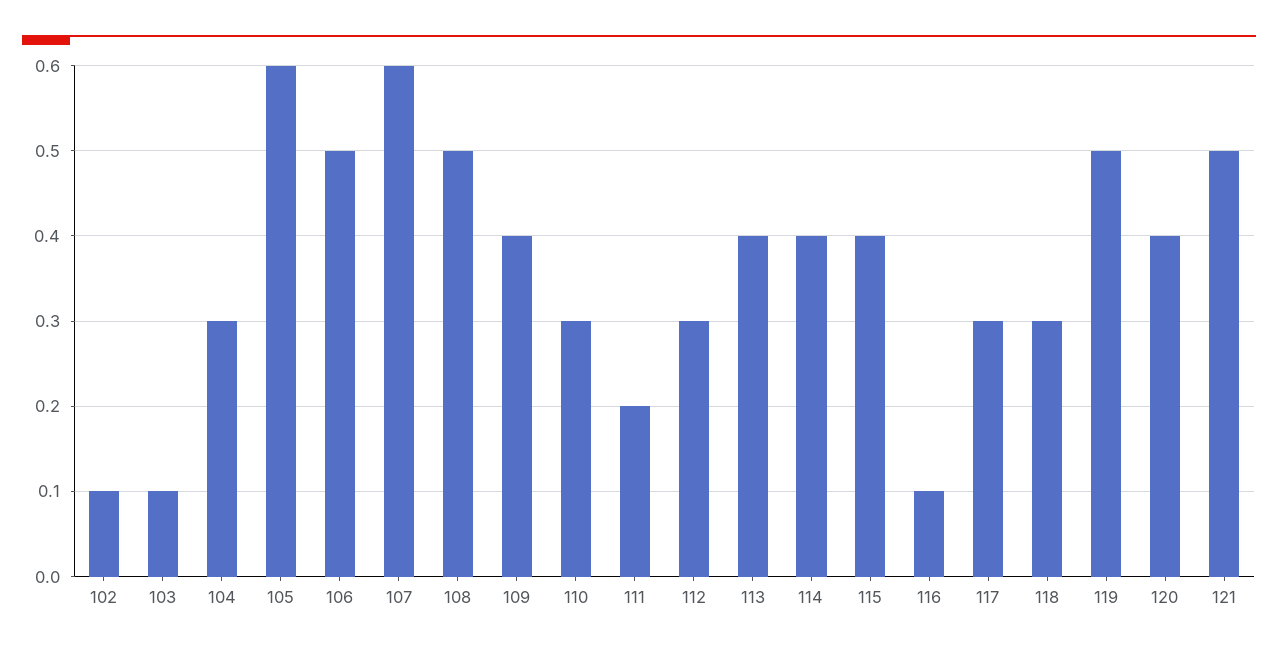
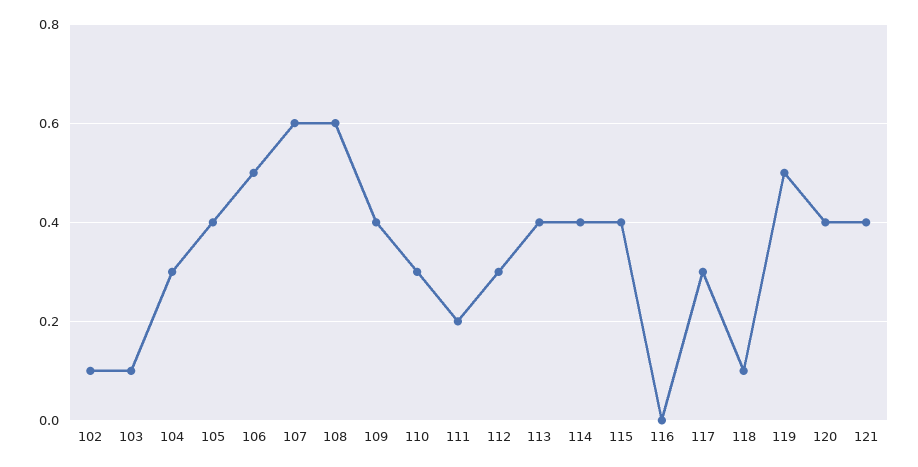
105: 0.6 -> 0.4
108: 0.5 -> 0.6
116: 0.1 -> 0
118: 0.3 -> 0.1
121: 0.5 -> 0.4

